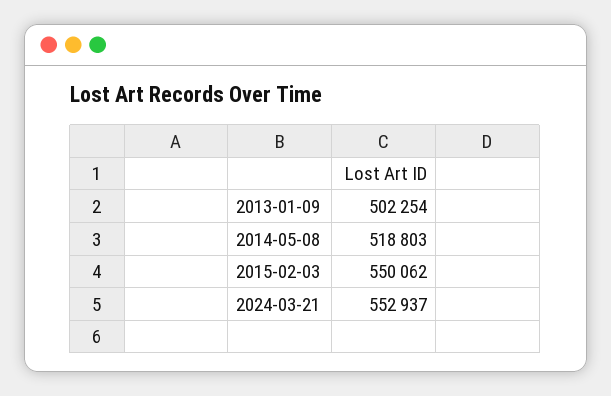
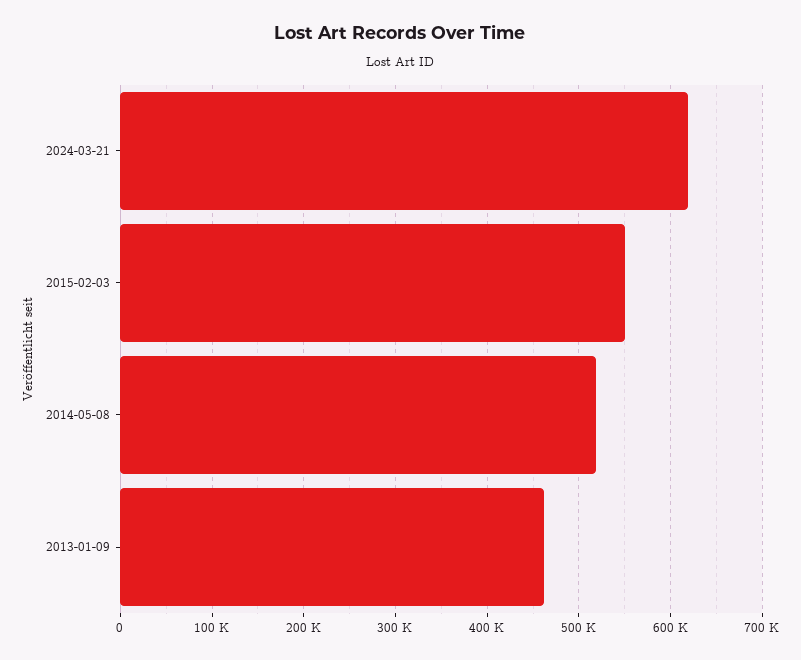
2013-01-09: 502254 -> 460000
2024-03-21: 552937 -> 620000

